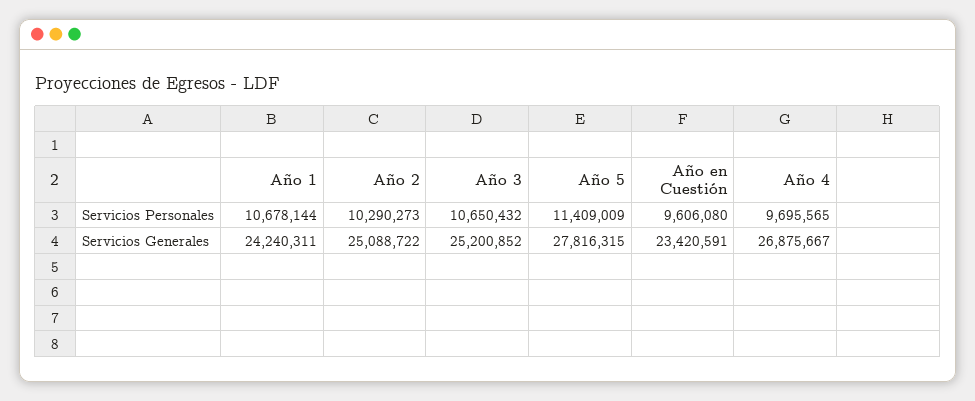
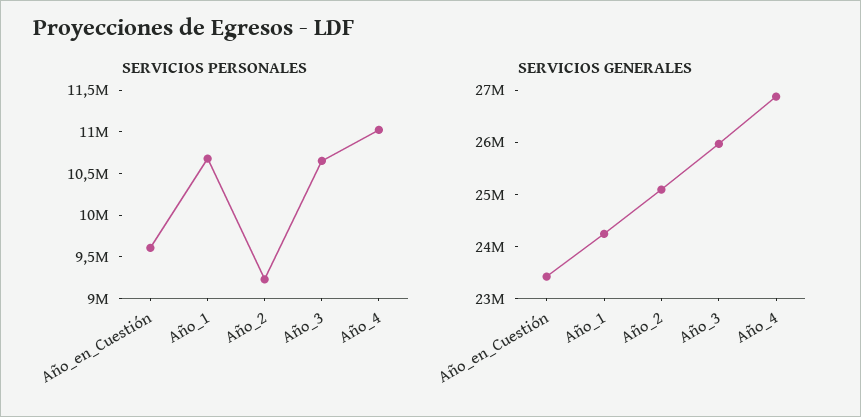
Servicios Personales, Año 2: 10290273 -> 9200000
Servicios Personales, Año 5: 11409009 -> none
Servicios Personales, Año 4: 9695565 -> 11000000
Servicios Generales, Año 3: 25200852 -> 26000000
Servicios Generales, Año 5: 27816315 -> none

